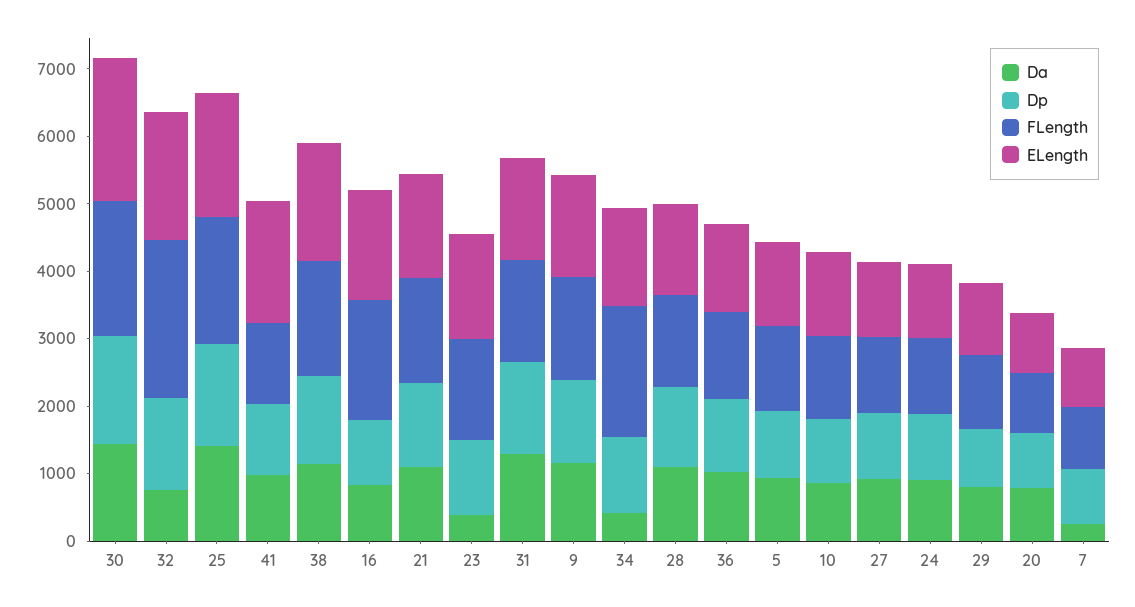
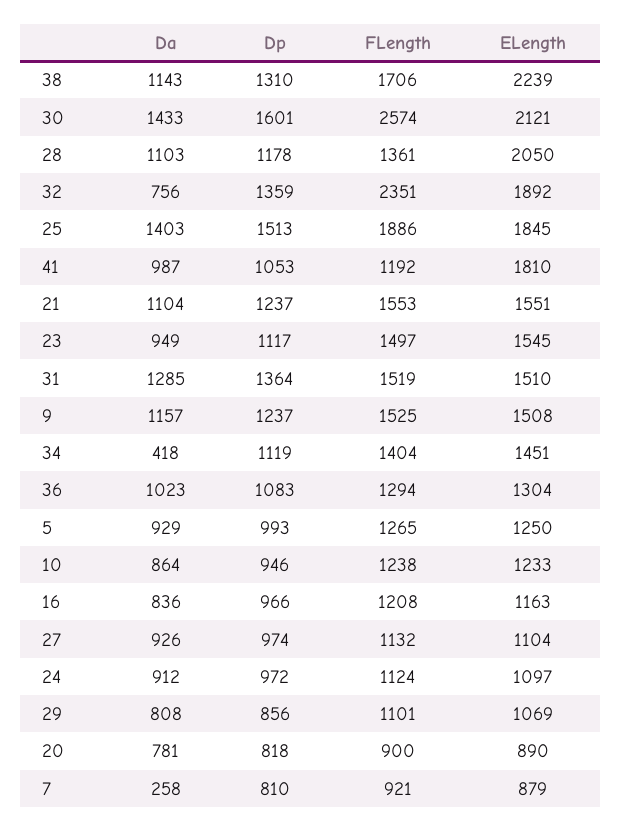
FLength, 30: 2000 -> 2574
ELength, 38: 1800 -> 2239
FLength, 16: 1800 -> 1208
ELength, 16: 1600 -> 1163
Da, 23: 400 -> 949
FLength, 34: 2000 -> 1404
ELength, 28: 1400 -> 2050

